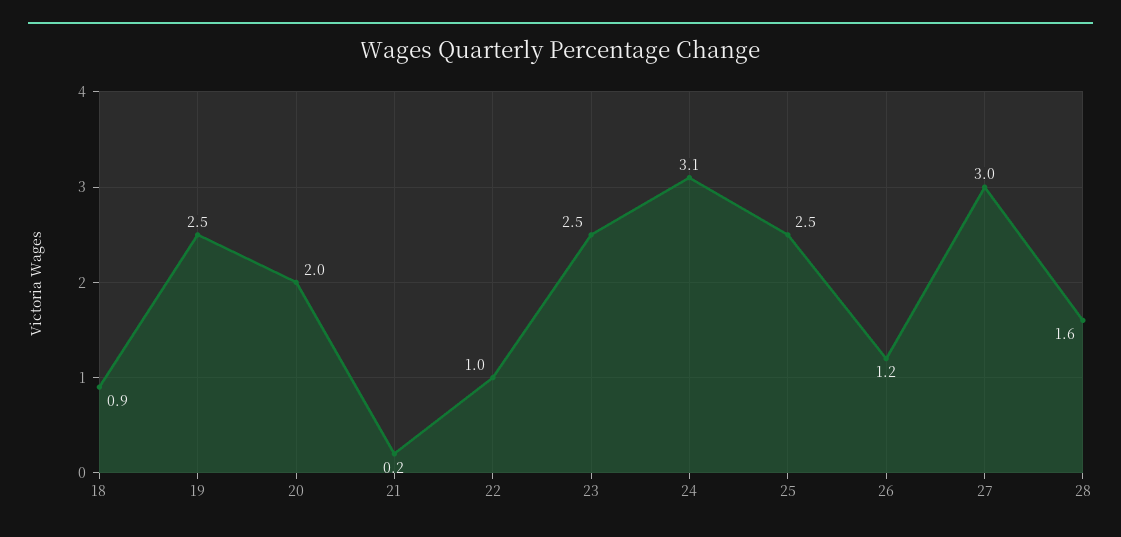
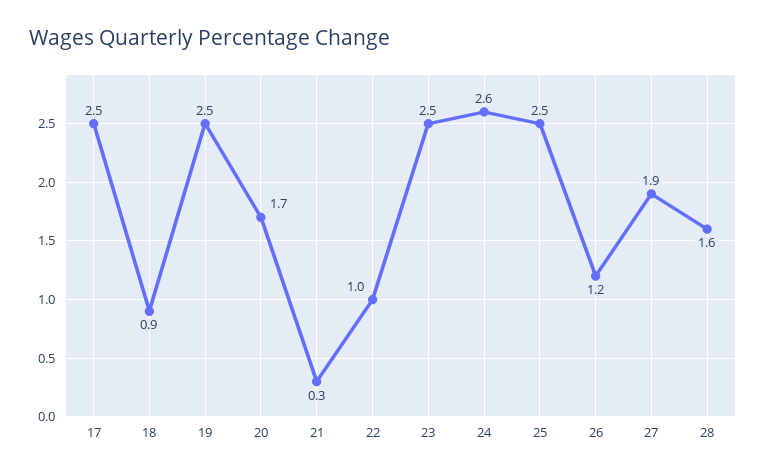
20: 2 -> 1.7
21: 0.2 -> 0.3
24: 3.1 -> 2.6
27: 3 -> 1.9
17: none -> 2.5

